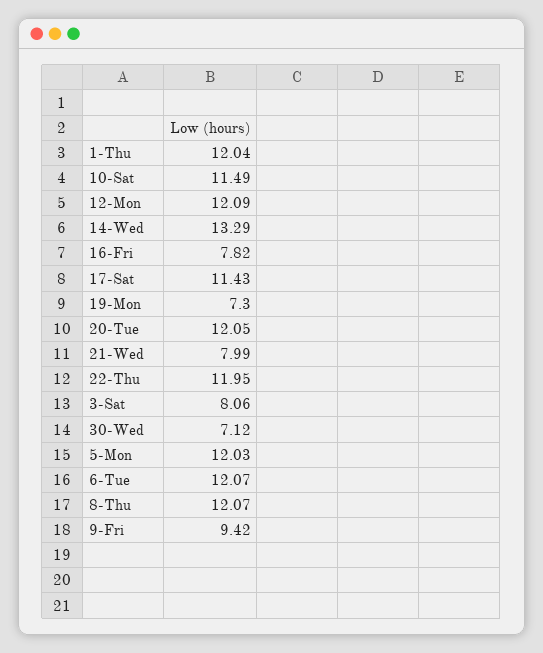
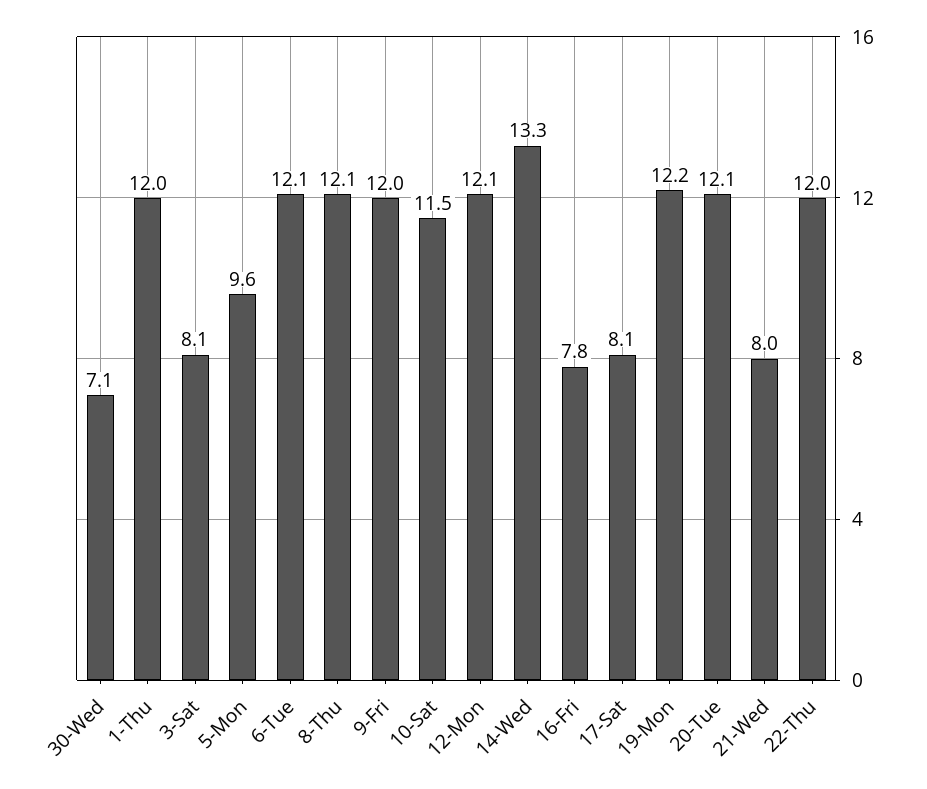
17-Sat: 11.43 -> 8.1
19-Mon: 7.3 -> 12.2
5-Mon: 12.03 -> 9.6
9-Fri: 9.42 -> 12

